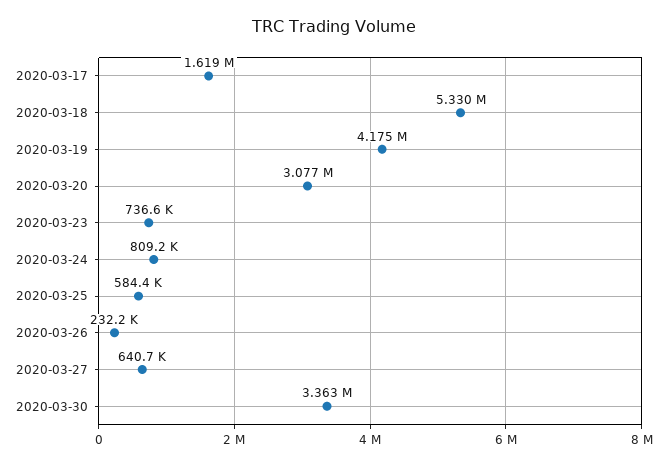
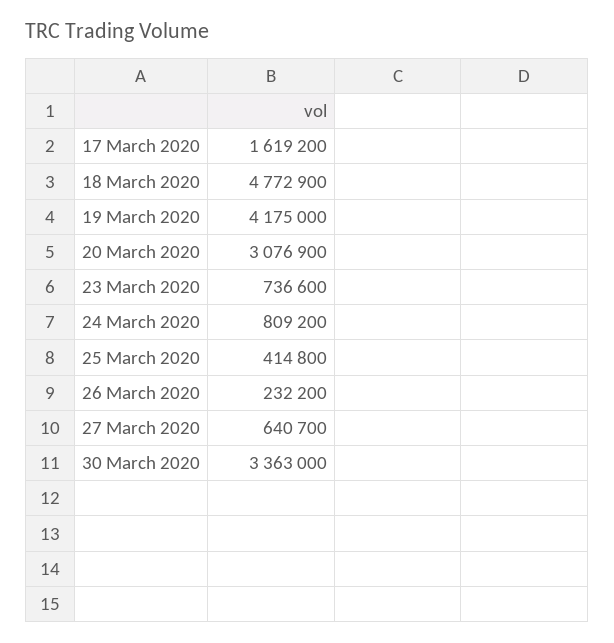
2020-03-18: 5330000 -> 4772900
2020-03-25: 584400 -> 414800

